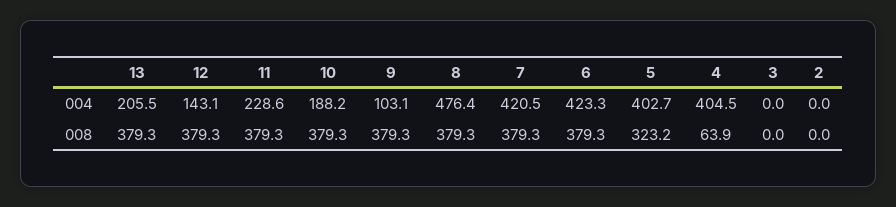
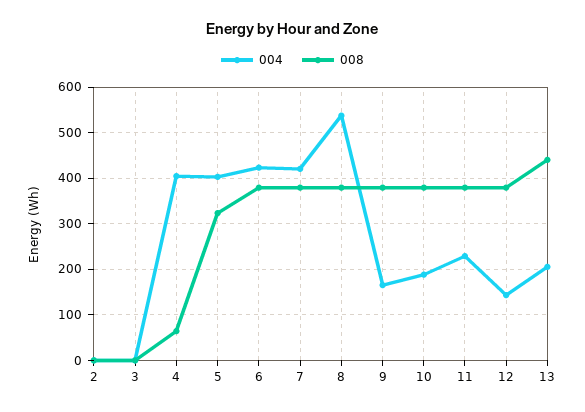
004, 9: 103.1 -> 160
004, 8: 476.4 -> 540
008, 13: 379.3 -> 440

